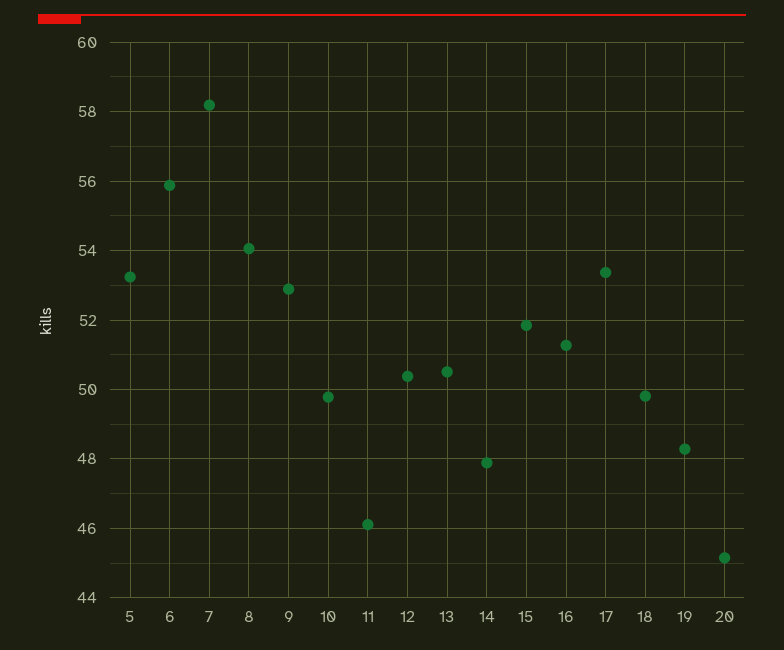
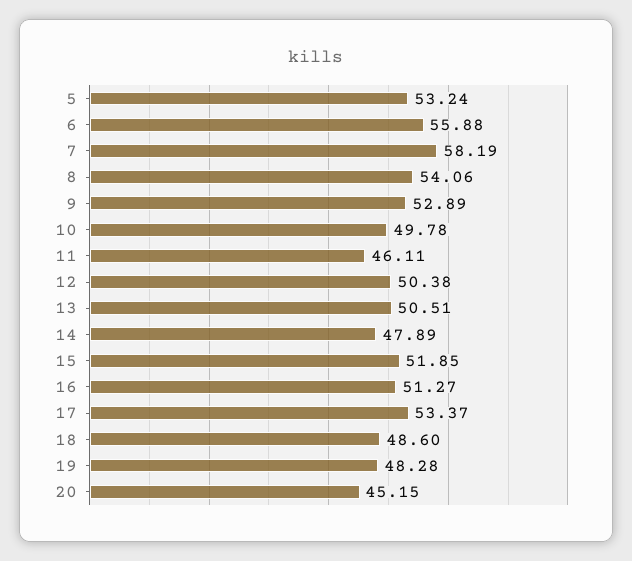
18: 49.8 -> 48.6

